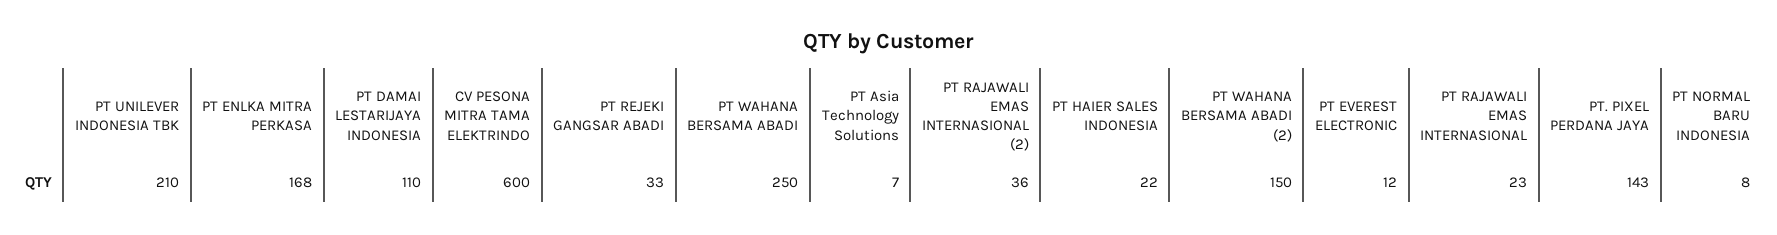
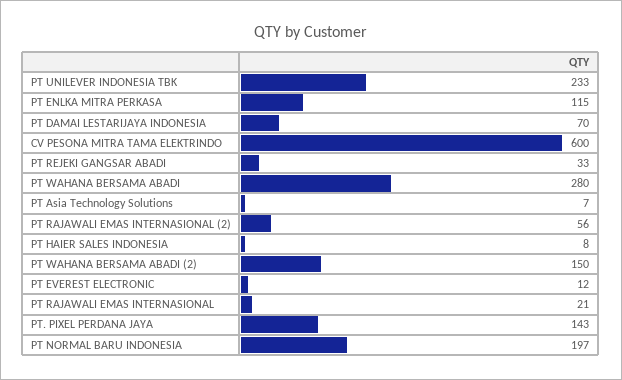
PT UNILEVER INDONESIA TBK: 210 -> 233
PT ENLKA MITRA PERKASA: 168 -> 115
PT DAMAI LESTARIJAYA INDONESIA: 110 -> 70
PT WAHANA BERSAMA ABADI: 250 -> 280
PT RAJAWALI EMAS INTERNASIONAL (2): 36 -> 56
PT HAIER SALES INDONESIA: 22 -> 8
PT RAJAWALI EMAS INTERNASIONAL: 23 -> 21
PT NORMAL BARU INDONESIA: 8 -> 197

